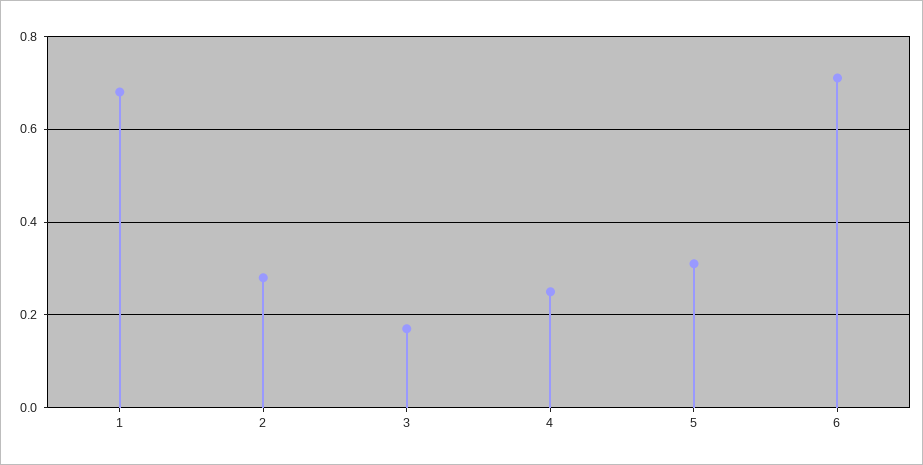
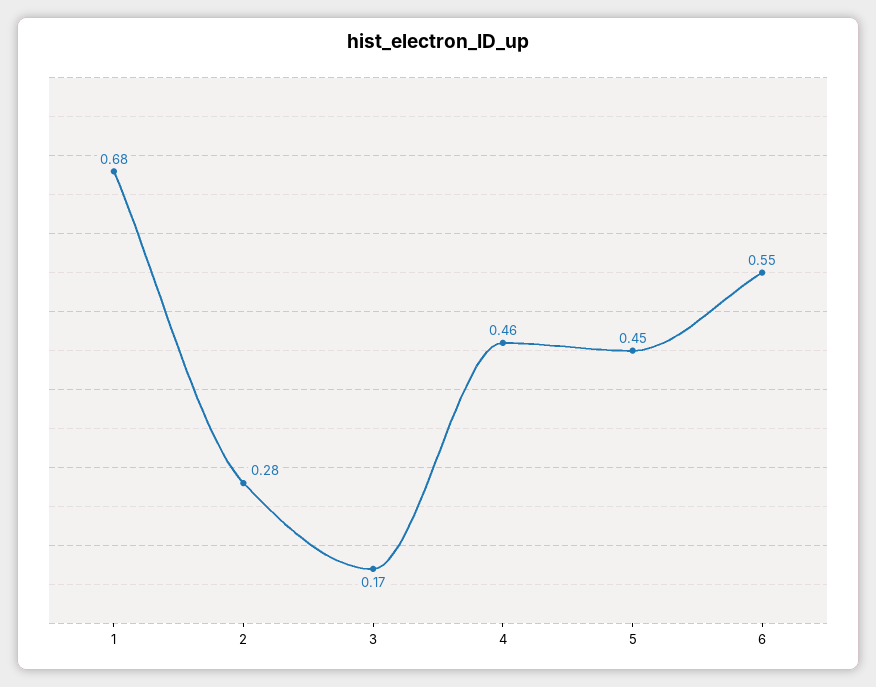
4: 0.25 -> 0.46
5: 0.3 -> 0.45
6: 0.7 -> 0.55

